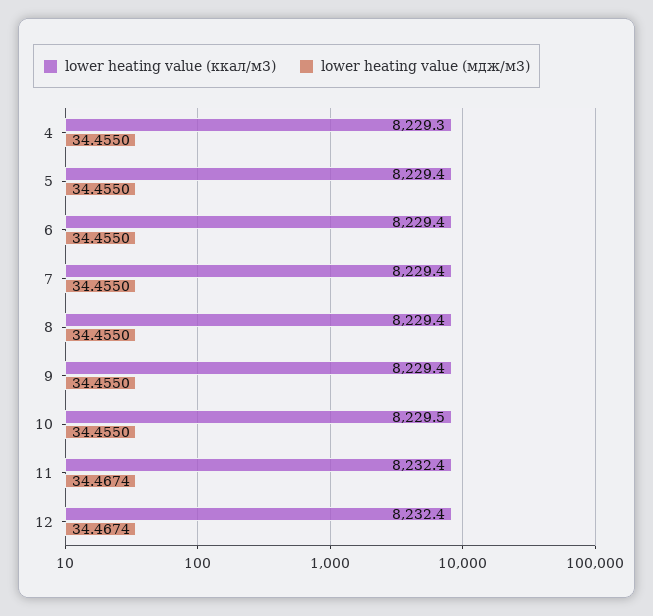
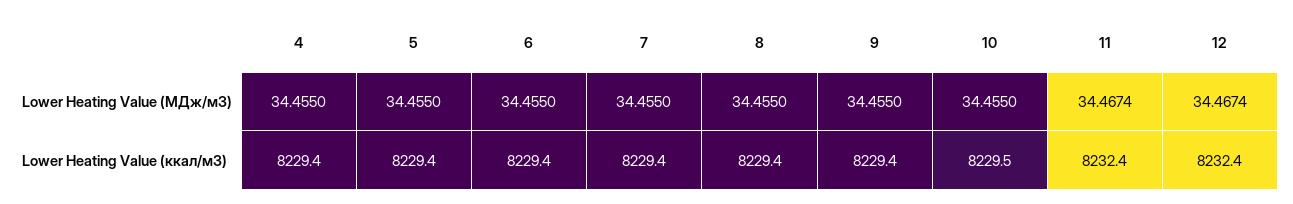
lower heating value (ккал/м3), 4: 8229.3 -> 8229.4

